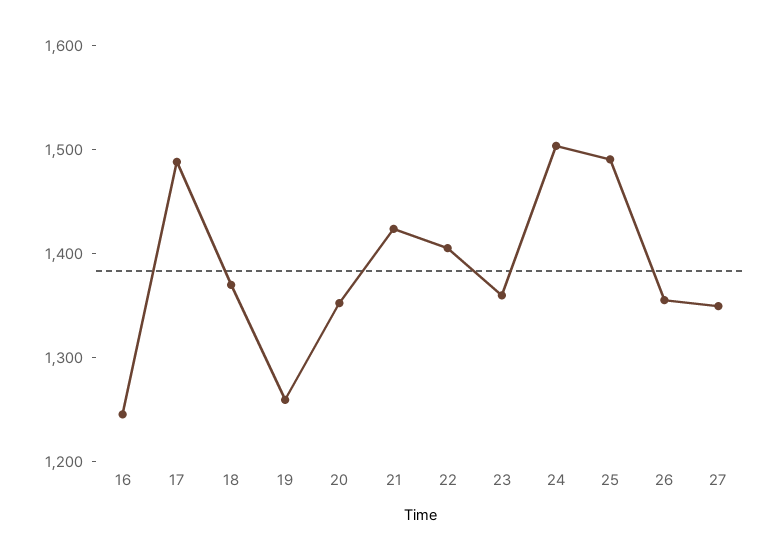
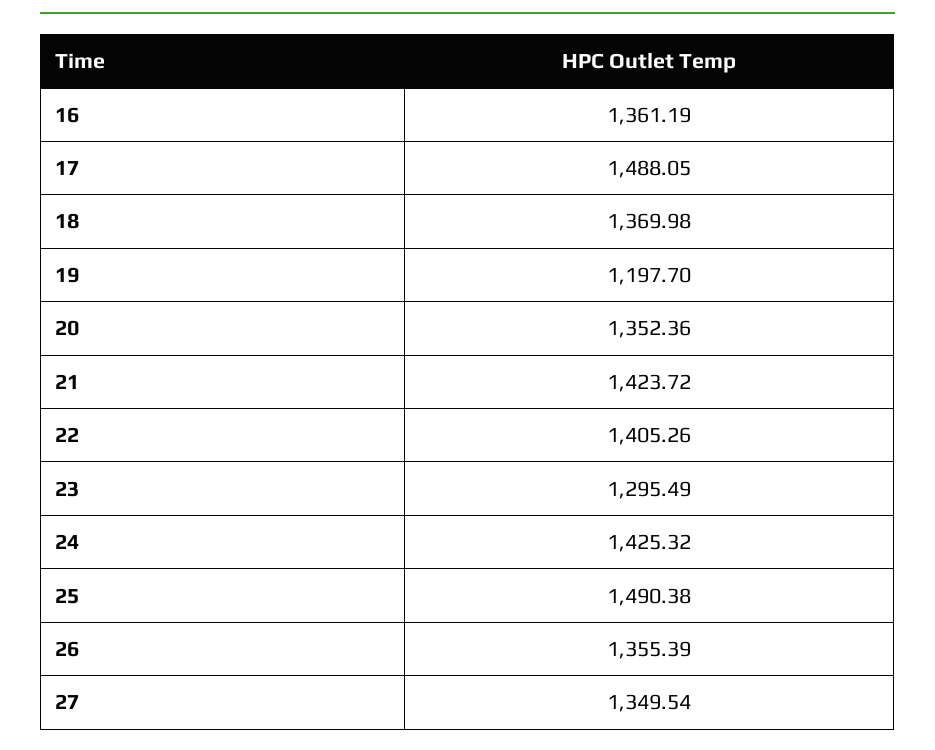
16: 1240 -> 1361.19
19: 1260 -> 1197.7
23: 1360 -> 1295.49
24: 1500 -> 1425.32

